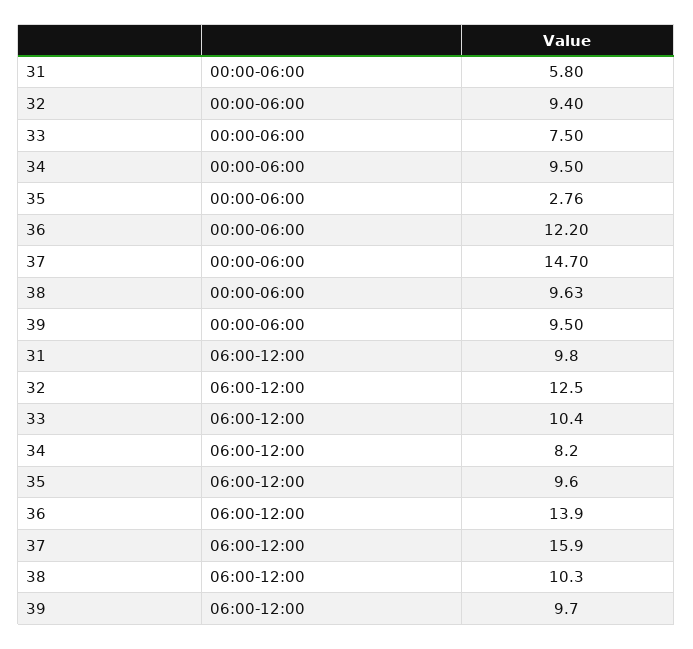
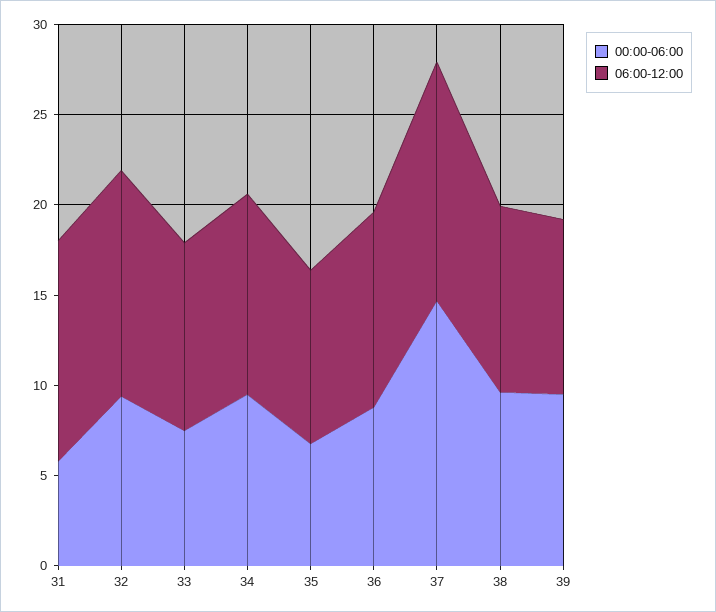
00:00-06:00, 35: 2.76 -> 7
00:00-06:00, 36: 12.2 -> 9
06:00-12:00, 31: 9.8 -> 12
06:00-12:00, 34: 8.2 -> 11
06:00-12:00, 36: 13.9 -> 11
06:00-12:00, 37: 15.9 -> 13

